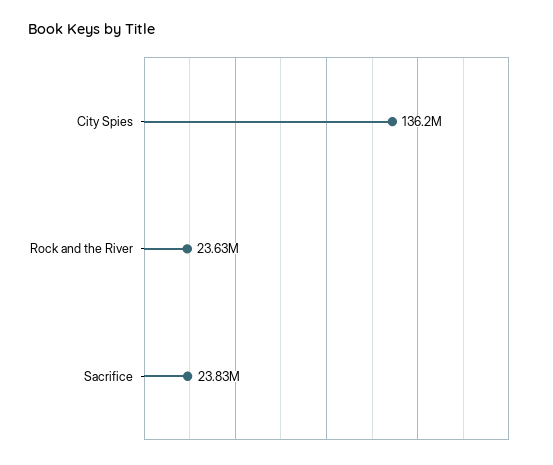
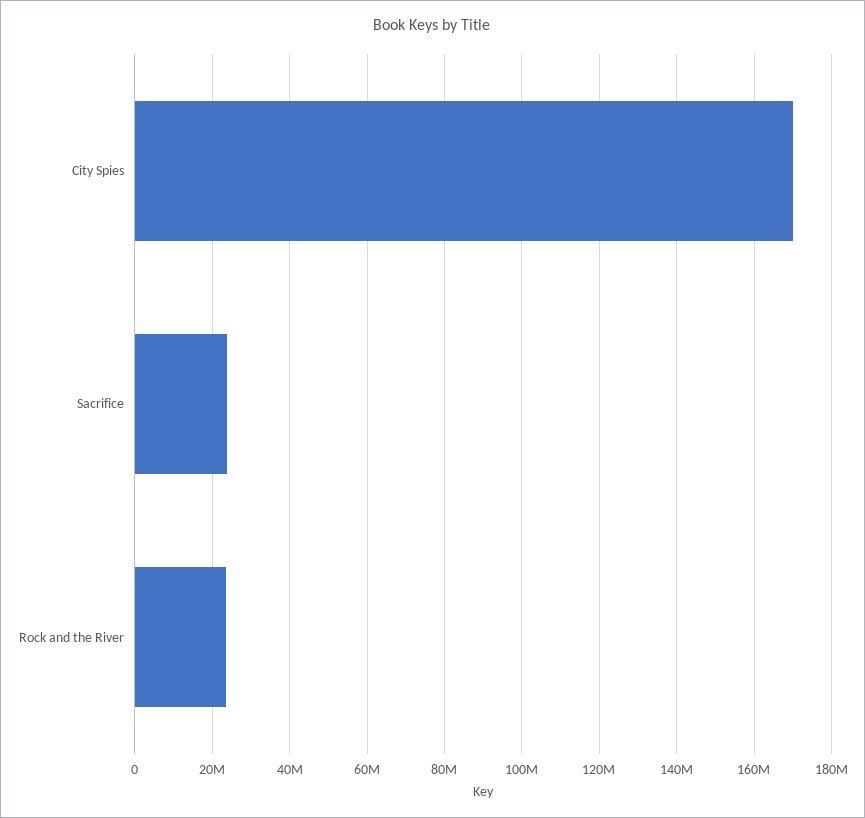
City Spies: 136200000 -> 170000000

